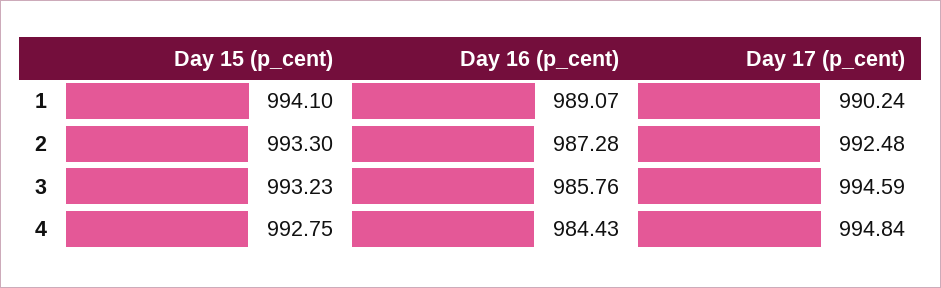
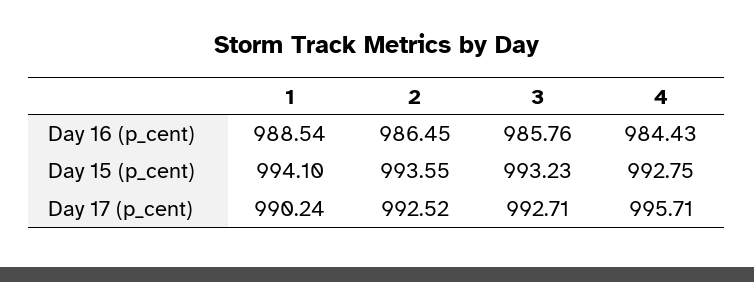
Day 16 (p_cent), 1: 989.07 -> 988.54
Day 15 (p_cent), 2: 993.3 -> 993.55
Day 16 (p_cent), 2: 987.28 -> 986.45
Day 17 (p_cent), 2: 992.48 -> 992.52
Day 17 (p_cent), 3: 994.59 -> 992.71
Day 17 (p_cent), 4: 994.84 -> 995.71

